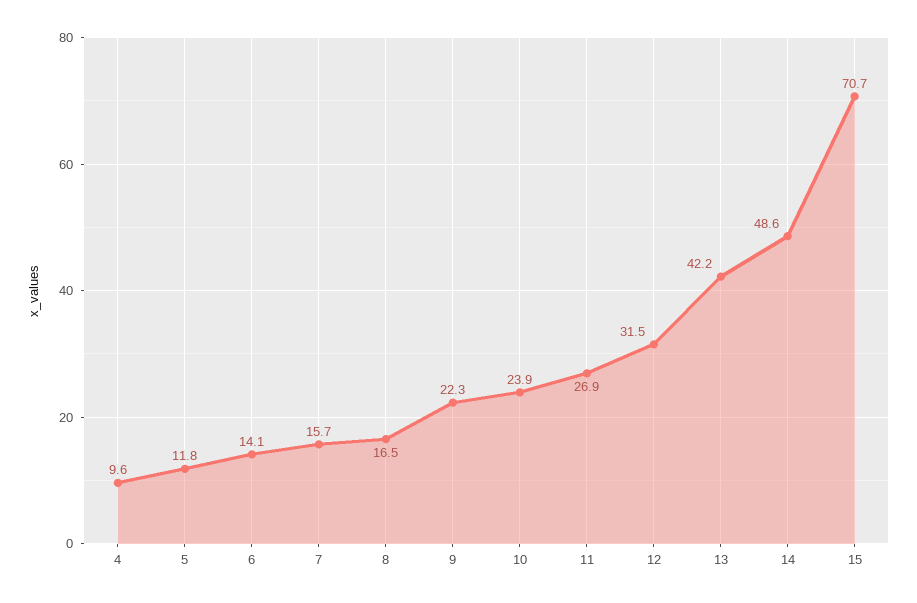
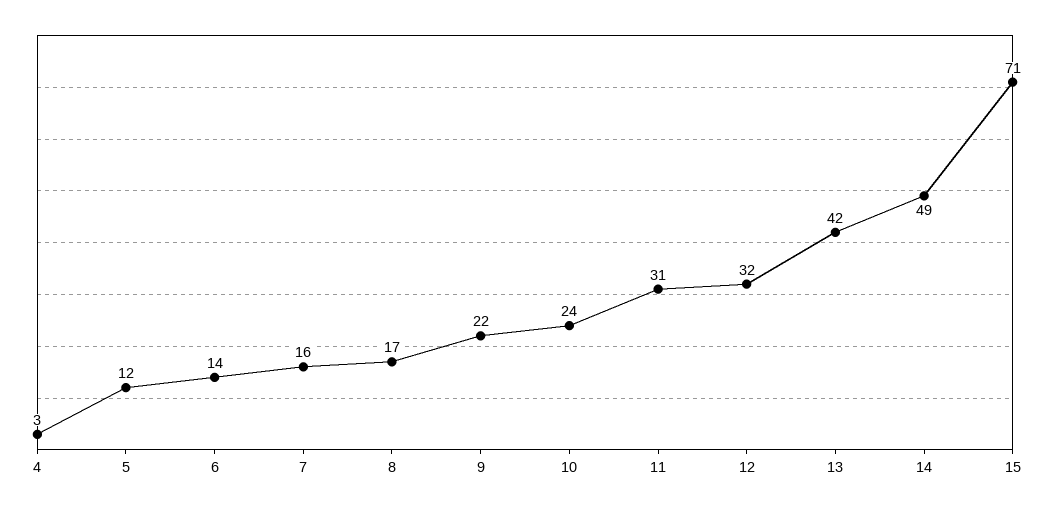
4: 9.6 -> 3
11: 26.9 -> 31

